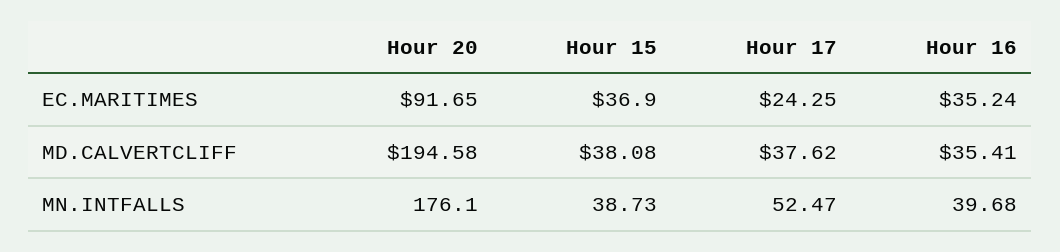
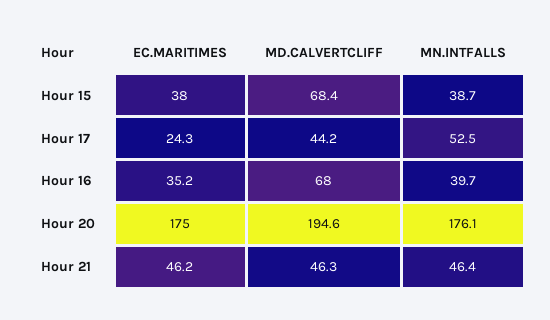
Hour 20, EC.MARITIMES: 91.65 -> 175
Hour 15, EC.MARITIMES: 36.9 -> 38
Hour 15, MD.CALVERTCLIFF: 38.08 -> 68.4
Hour 17, MD.CALVERTCLIFF: 37.62 -> 44.2
Hour 16, MD.CALVERTCLIFF: 35.41 -> 68
Hour 21, EC.MARITIMES: none -> 46.2
Hour 21, MD.CALVERTCLIFF: none -> 46.3
Hour 21, MN.INTFALLS: none -> 46.4

